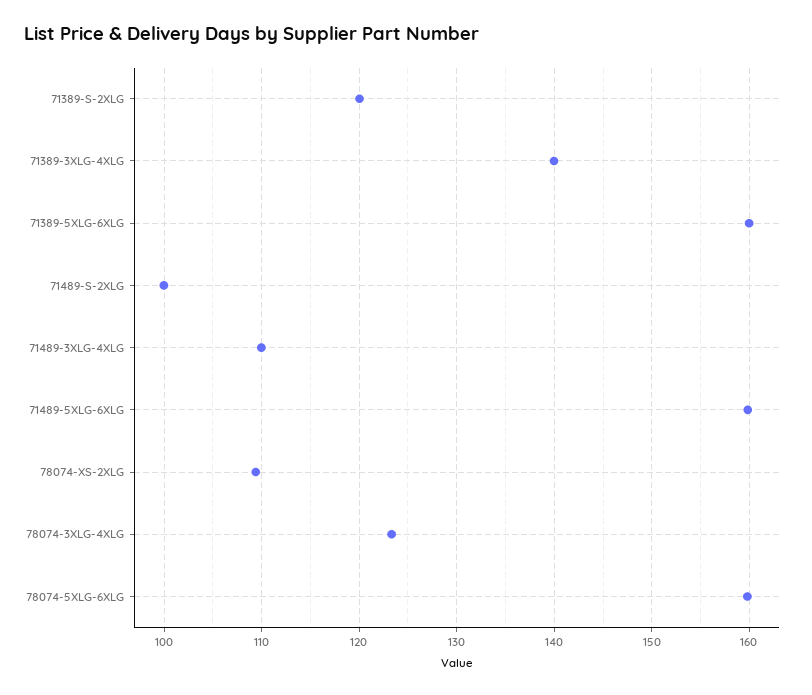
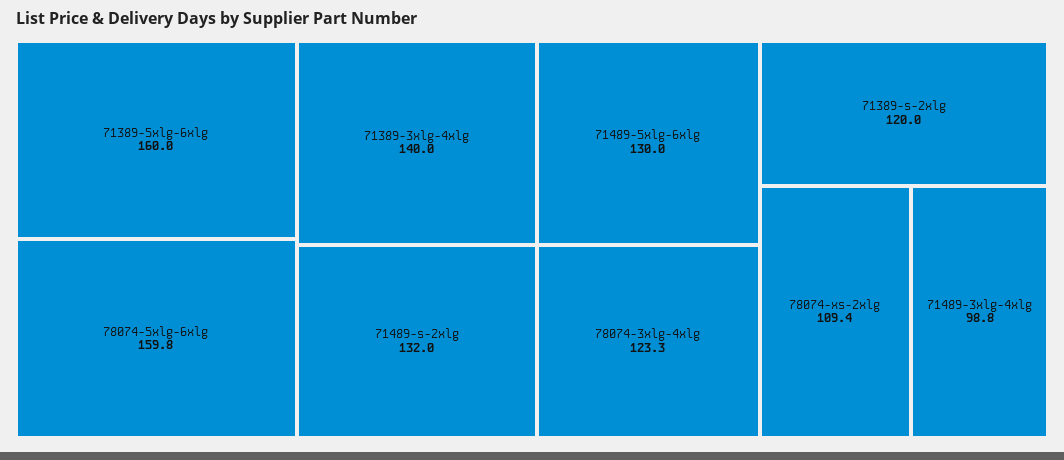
71489-S-2XLG: 100 -> 132
71489-3XLG-4XLG: 110 -> 98.8
71489-5XLG-6XLG: 160 -> 130

